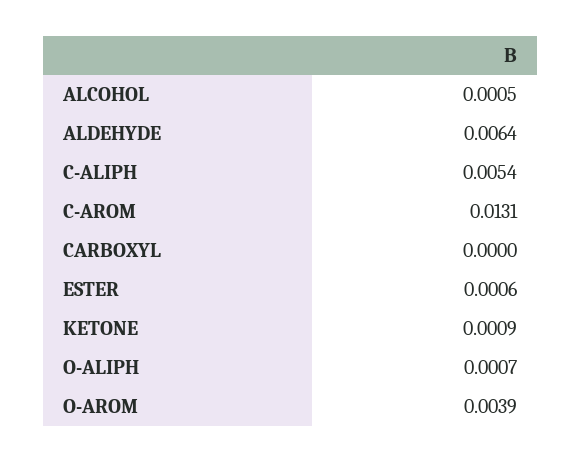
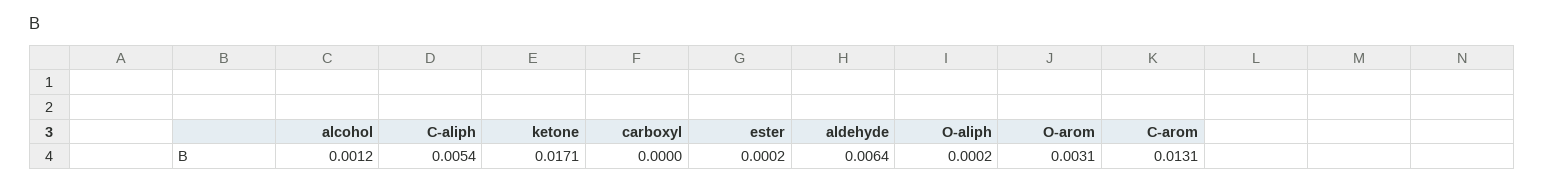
ALCOHOL: 0.0005 -> 0.0012
ESTER: 0.0006 -> 0.0002
KETONE: 0.0009 -> 0.0171
O-ALIPH: 0.0007 -> 0.0002
O-AROM: 0.0039 -> 0.0031

